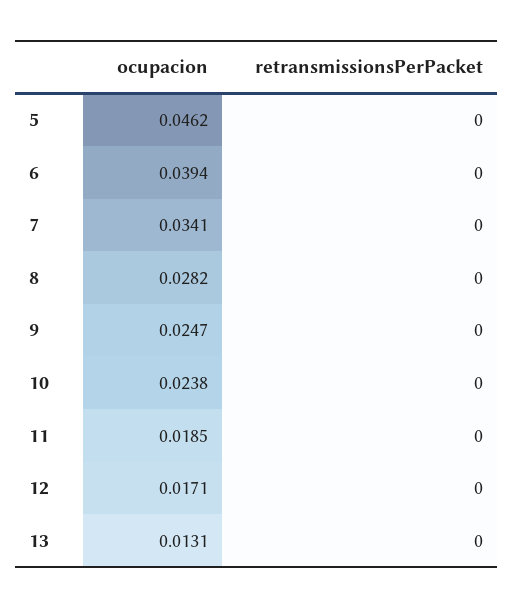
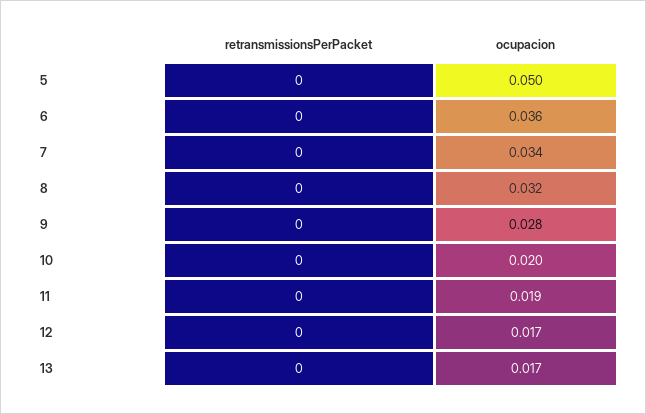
ocupacion, 5: 0.0462 -> 0.05
ocupacion, 6: 0.0394 -> 0.036
ocupacion, 8: 0.0282 -> 0.032
ocupacion, 9: 0.0247 -> 0.028
ocupacion, 10: 0.0238 -> 0.02
ocupacion, 13: 0.0131 -> 0.017

